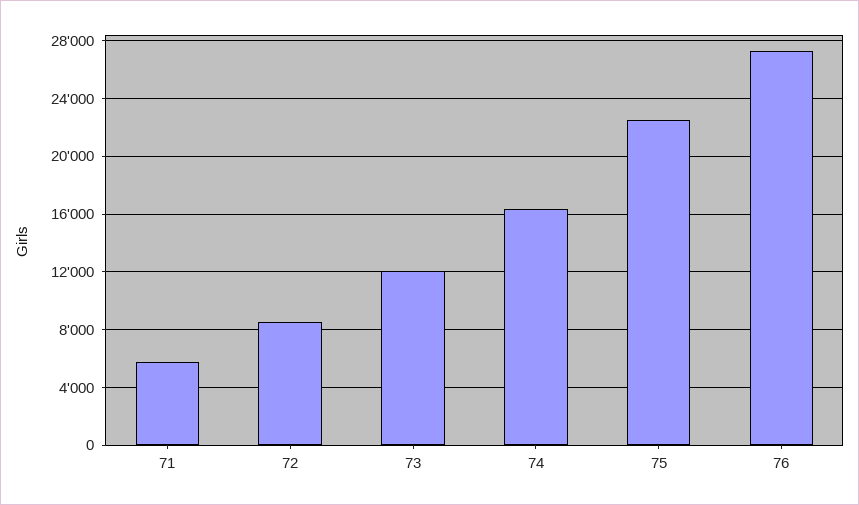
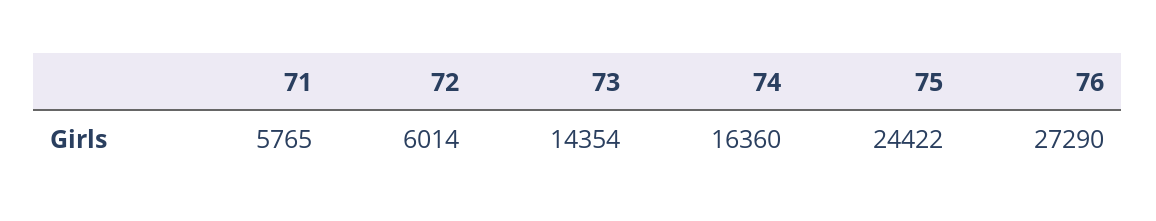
72: 8500 -> 6014
73: 12000 -> 14354
75: 22500 -> 24422

